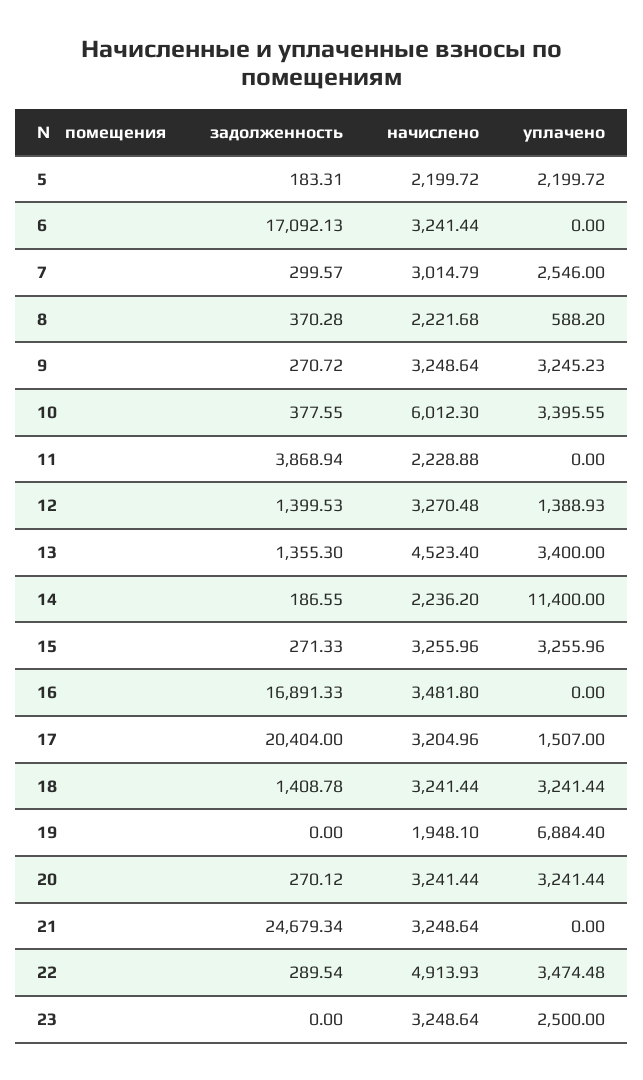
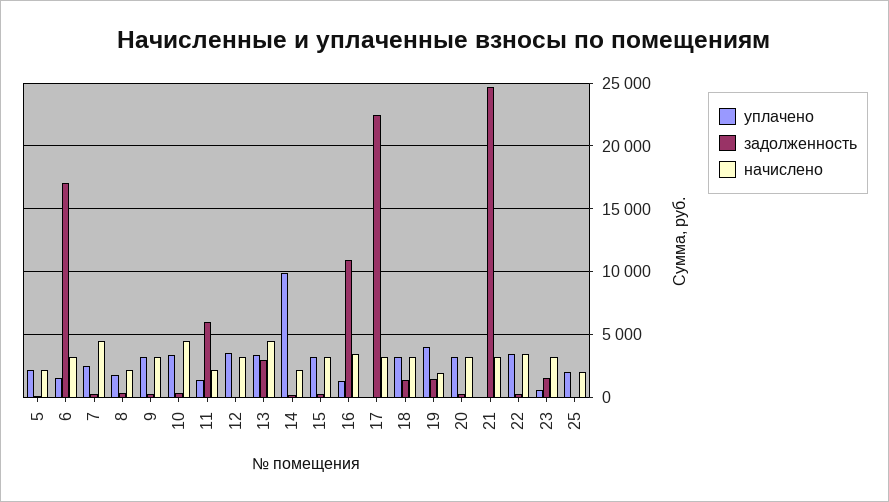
уплачено, 6: 0 -> 1500
начислено, 7: 3014.79 -> 4500
уплачено, 8: 588.2 -> 2000
начислено, 10: 6012.3 -> 4500
задолженность, 11: 3868.94 -> 6000
уплачено, 11: 0 -> 1500
задолженность, 12: 1399.53 -> 0
уплачено, 12: 1388.93 -> 3500
задолженность, 13: 1355.3 -> 3000
уплачено, 14: 11400 -> 10000
задолженность, 16: 16891.33 -> 11000
уплачено, 16: 0 -> 1500
задолженность, 17: 20404 -> 22500
уплачено, 17: 1507 -> 0
задолженность, 19: 0 -> 1500
уплачено, 19: 6884.4 -> 4000
начислено, 22: 4913.93 -> 3500
задолженность, 23: 0 -> 1500
уплачено, 23: 2500 -> 500
уплачено, 25: none -> 2000
задолженность, 25: none -> 0
начислено, 25: none -> 2000

